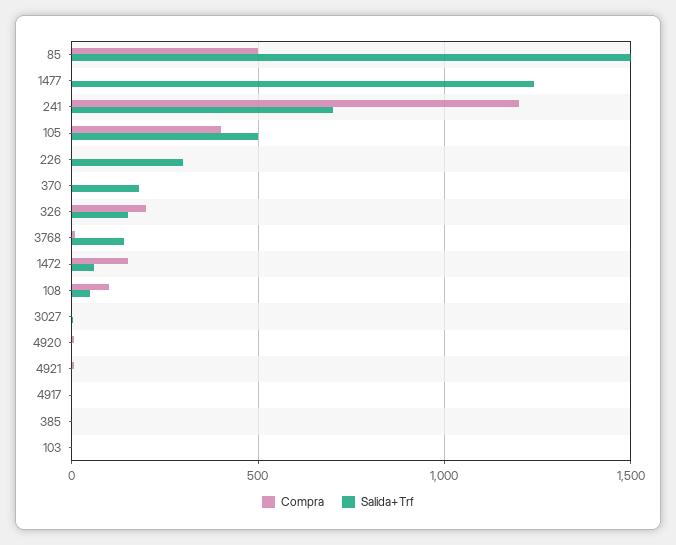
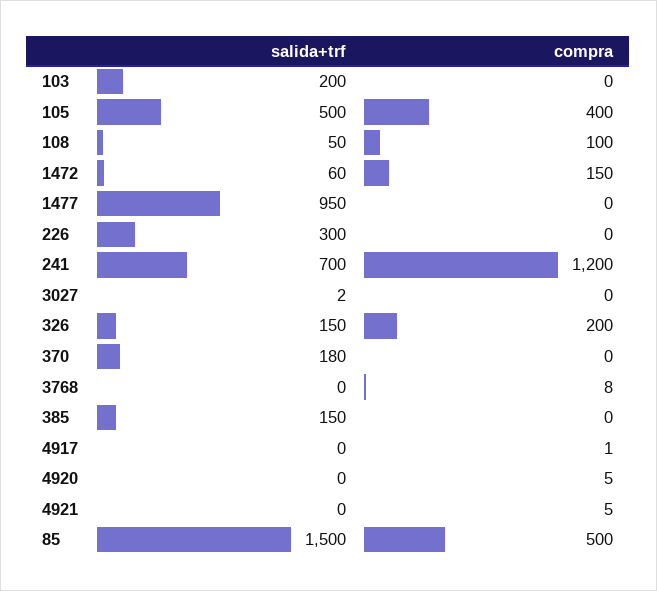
Salida+Trf, 1477: 1250 -> 950
Salida+Trf, 3768: 150 -> 0
Salida+Trf, 385: 0 -> 150
Salida+Trf, 103: 0 -> 200

